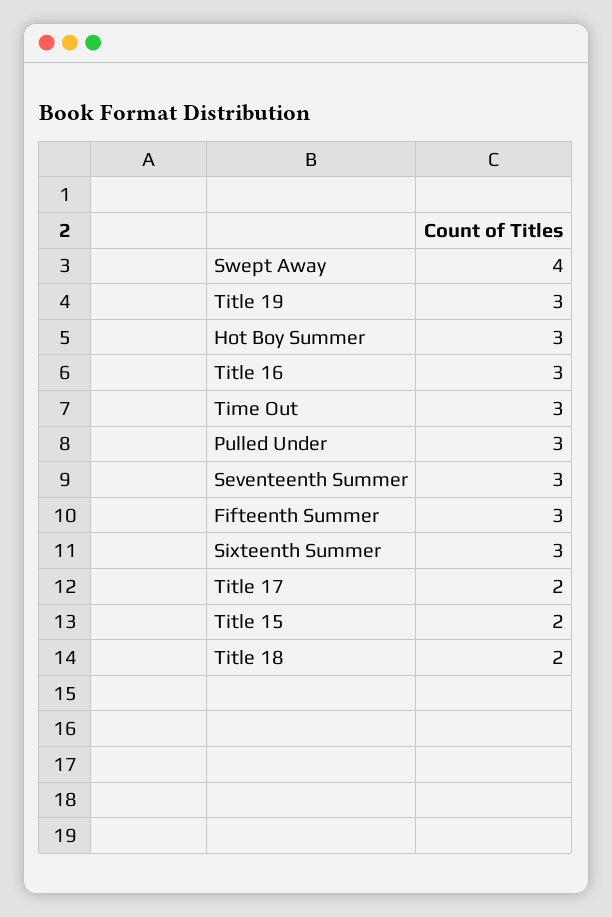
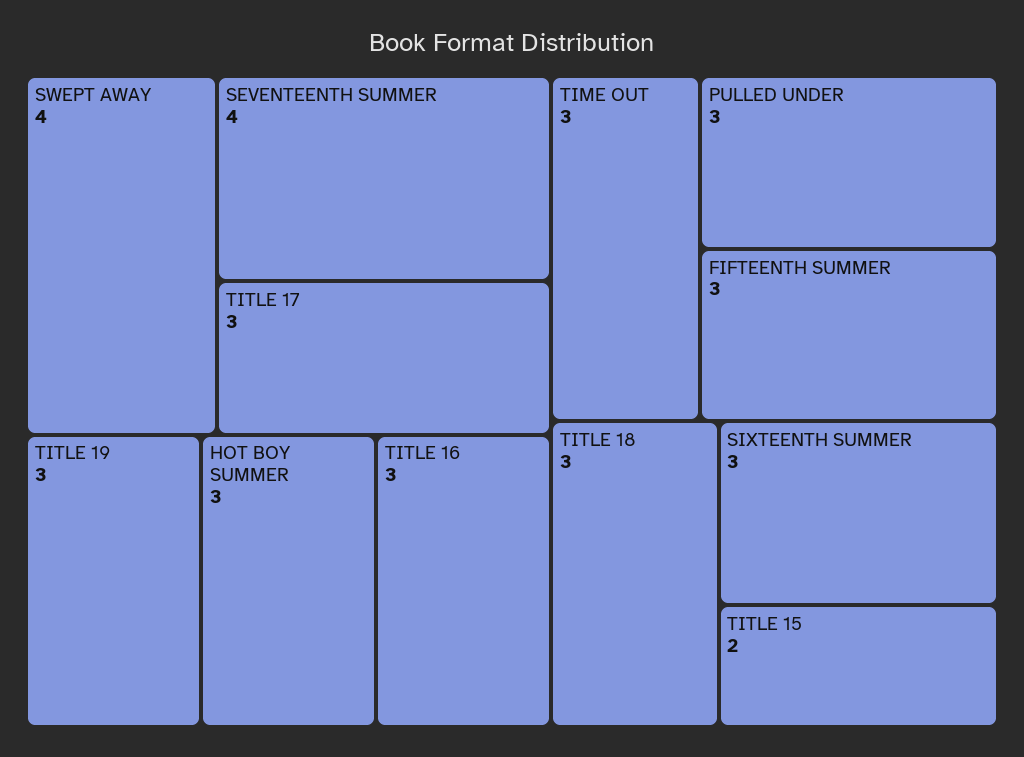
Seventeenth Summer: 3 -> 4
Title 17: 2 -> 3
Title 18: 2 -> 3

